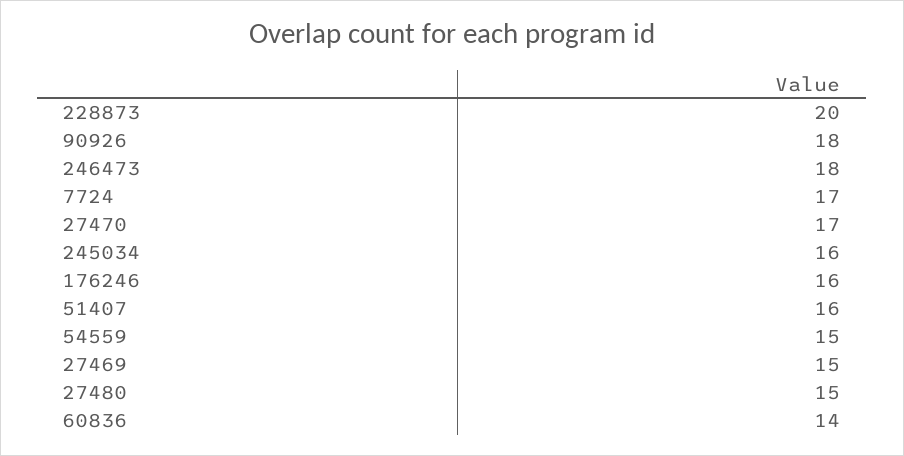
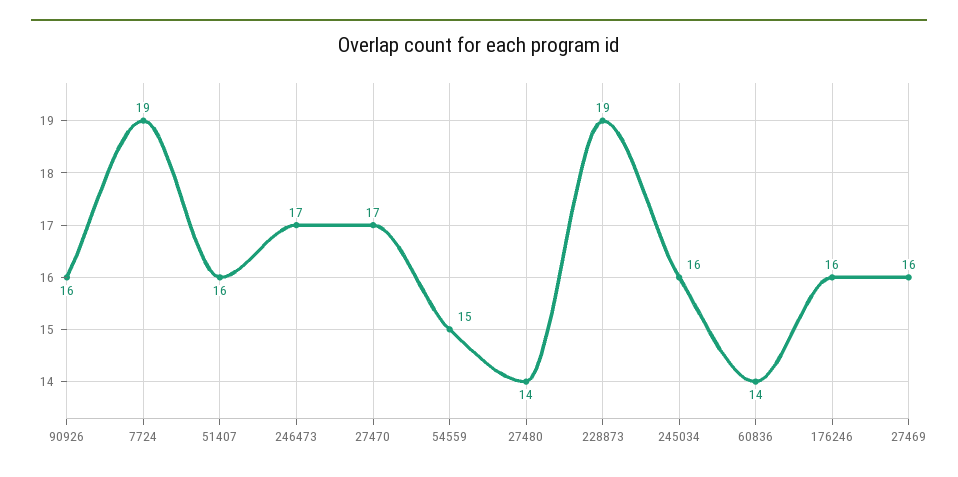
228873: 20 -> 19
90926: 18 -> 16
246473: 18 -> 17
7724: 17 -> 19
27469: 15 -> 16
27480: 15 -> 14

